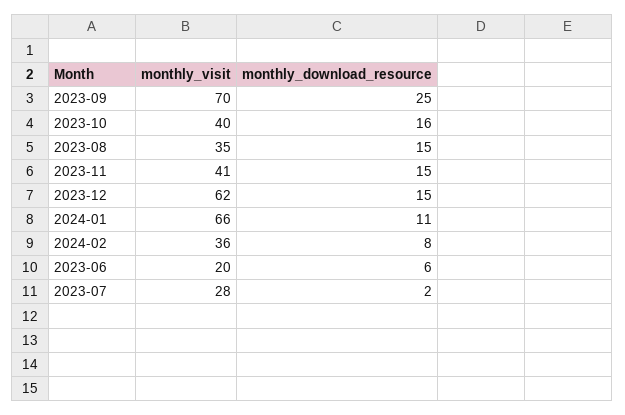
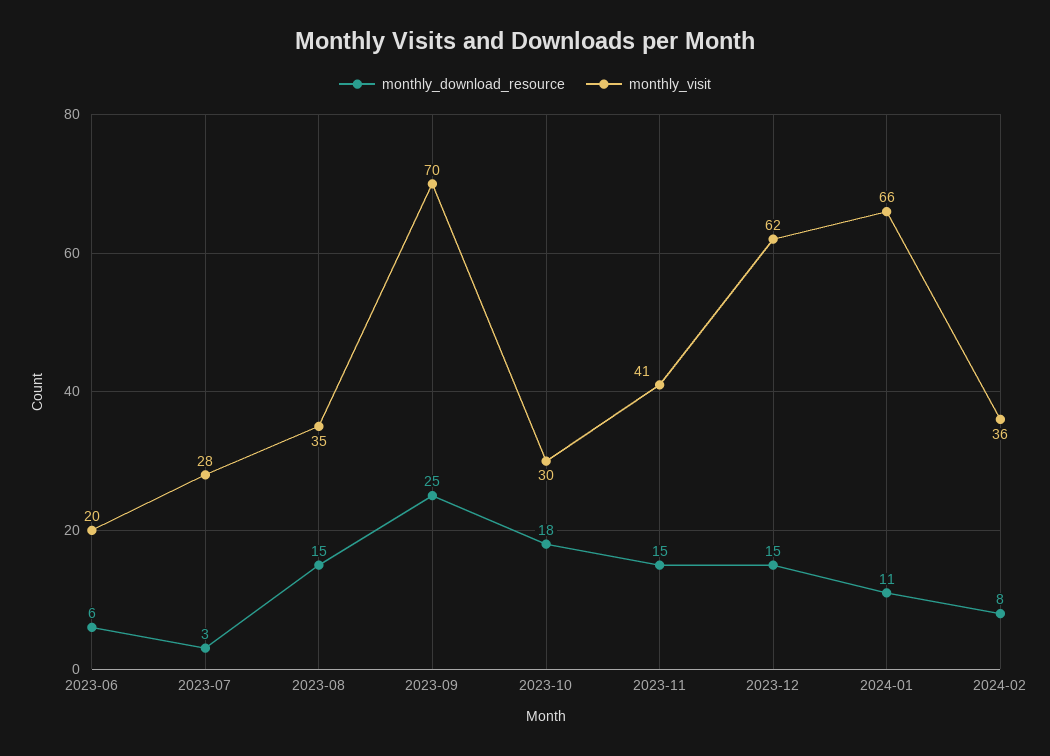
monthly_visit, 2023-10: 40 -> 30
monthly_download_resource, 2023-10: 16 -> 18
monthly_download_resource, 2023-07: 2 -> 3

